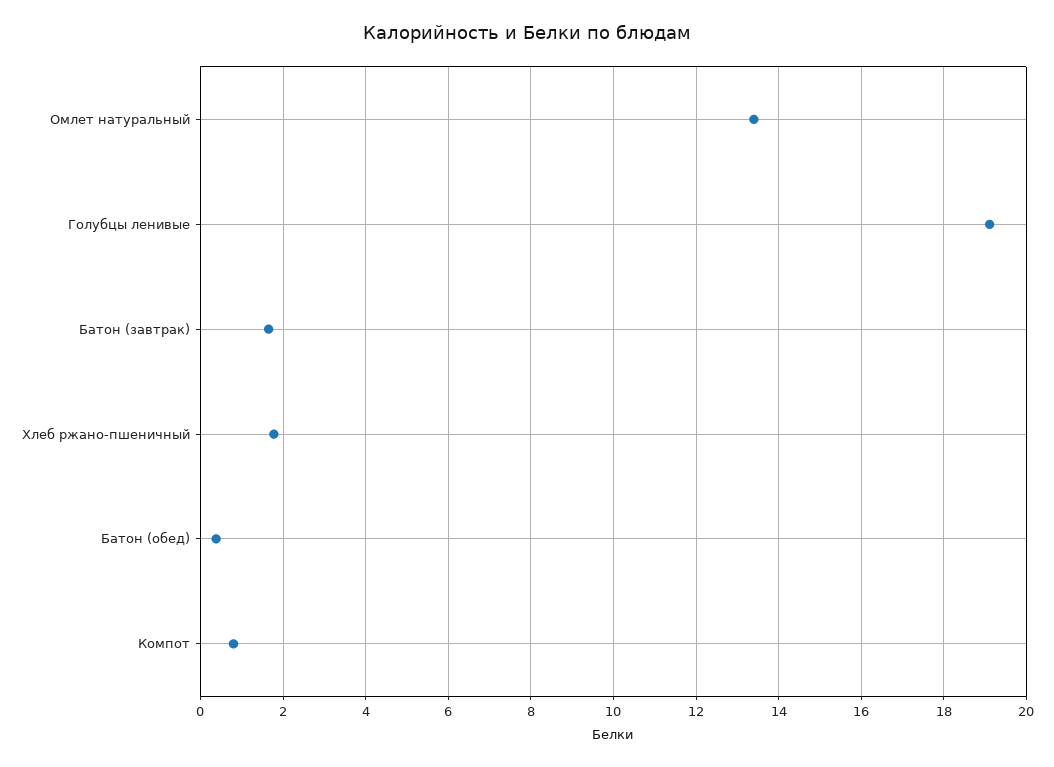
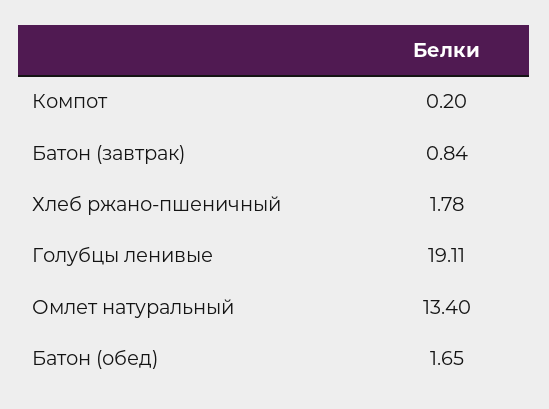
Батон (завтрак): 1.6 -> 0.84
Батон (обед): 0.4 -> 1.65
Компот: 0.8 -> 0.2

